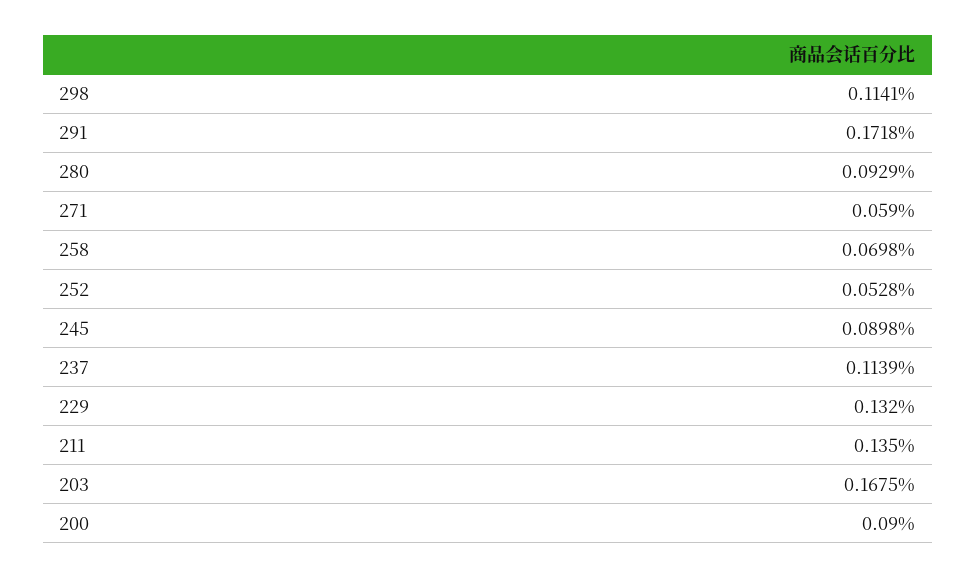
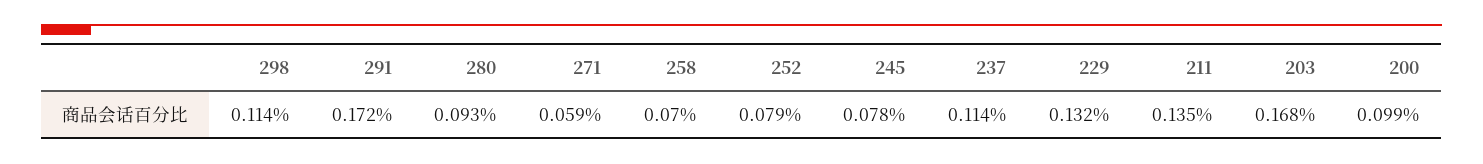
252: 0.0528 -> 0.079
245: 0.0898 -> 0.078
200: 0.09 -> 0.099

